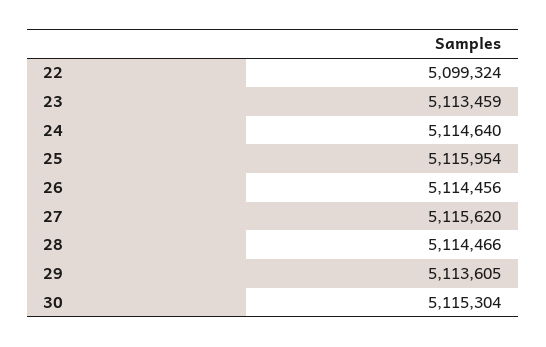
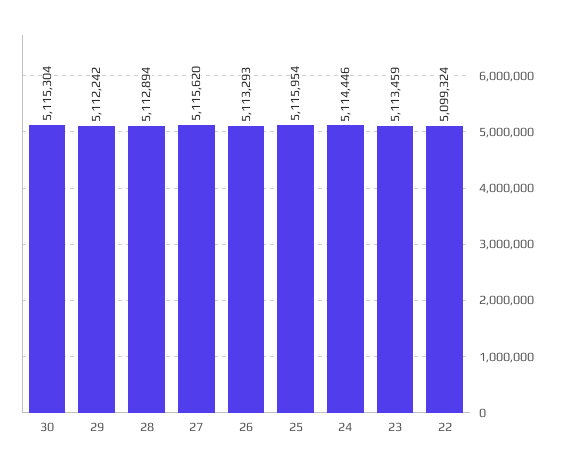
24: 5114640 -> 5114446
26: 5114456 -> 5113293
28: 5114466 -> 5112894
29: 5113605 -> 5112242

